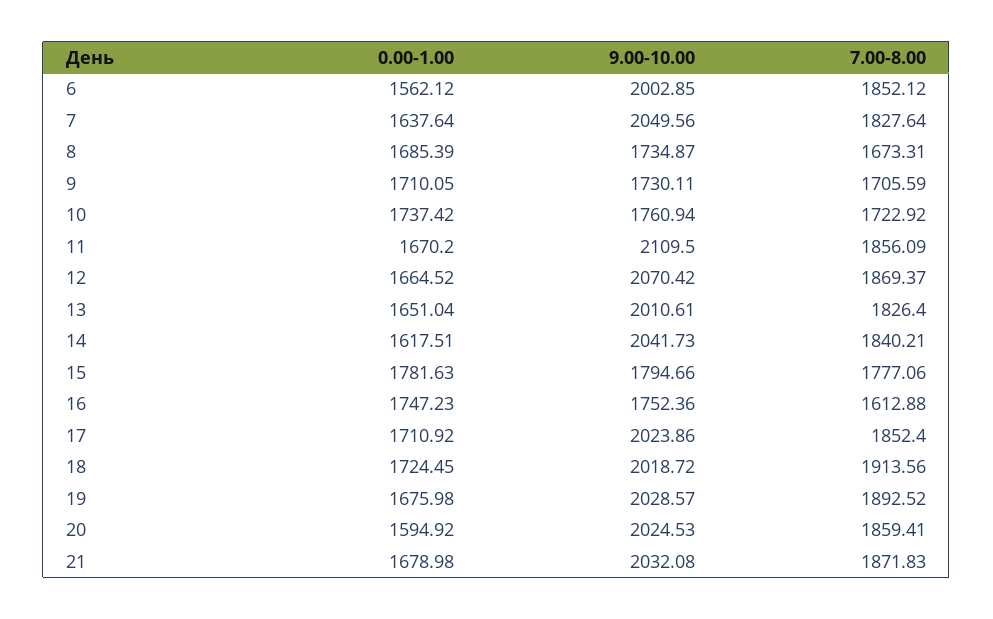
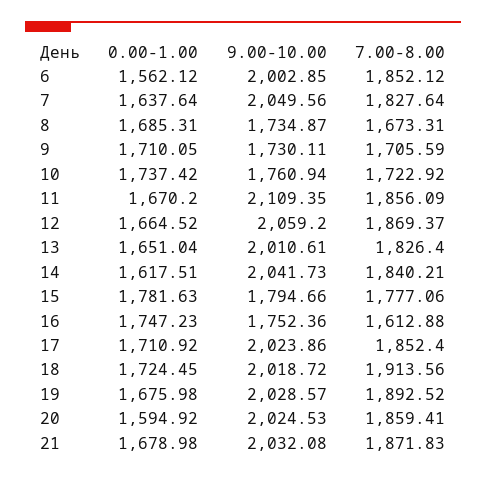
0.00-1.00, 8: 1685.39 -> 1685.31
9.00-10.00, 11: 2109.5 -> 2109.35
9.00-10.00, 12: 2070.42 -> 2059.2

